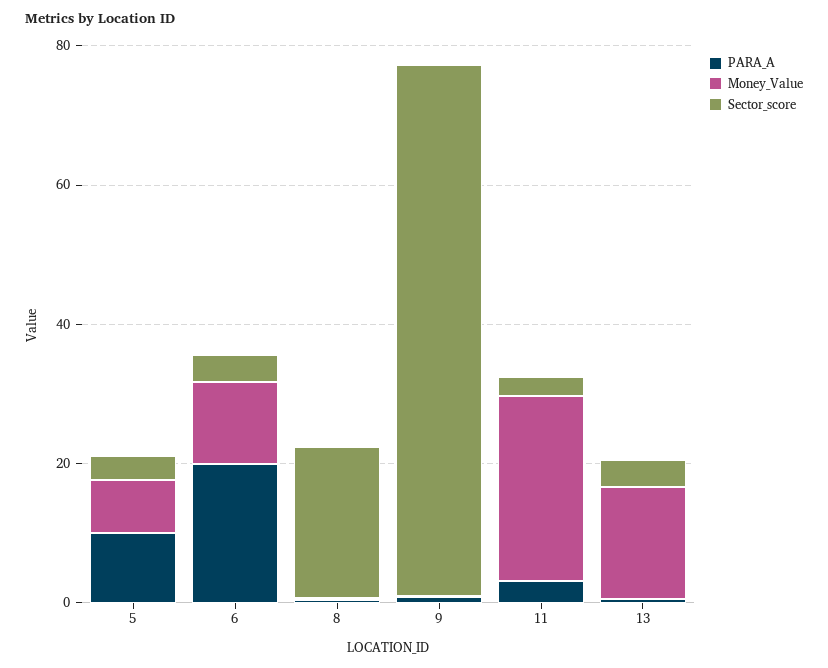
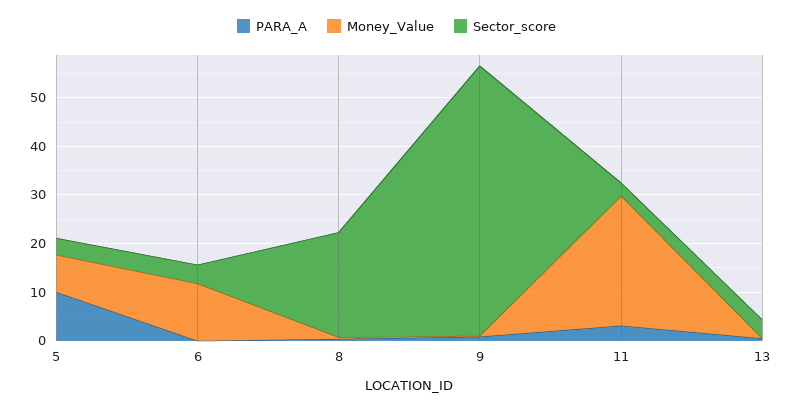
PARA_A, 6: 20 -> 0
Sector_score, 9: 75 -> 56
Money_Value, 13: 15 -> 0

